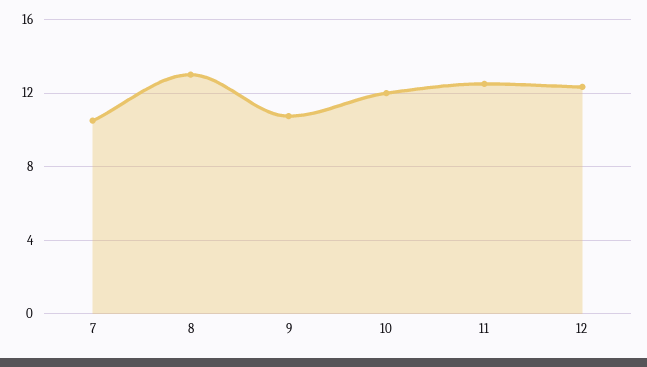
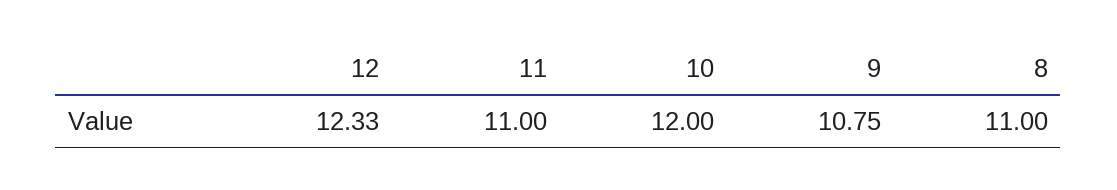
7: 10.5 -> none
8: 13 -> 11
11: 12.5 -> 11

